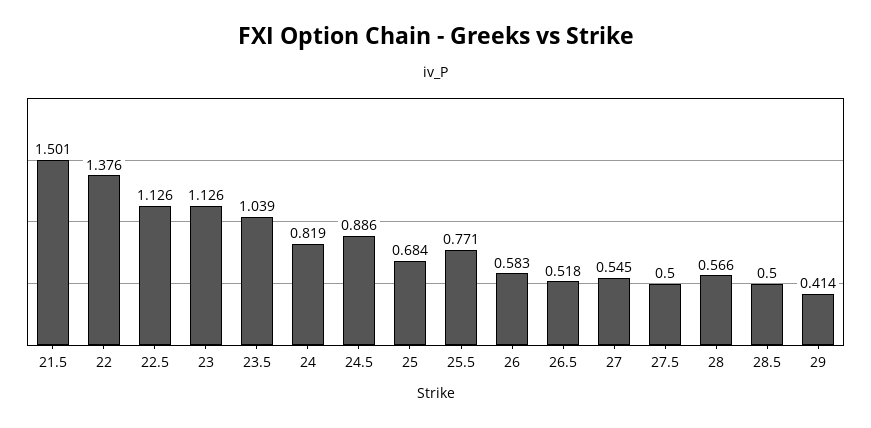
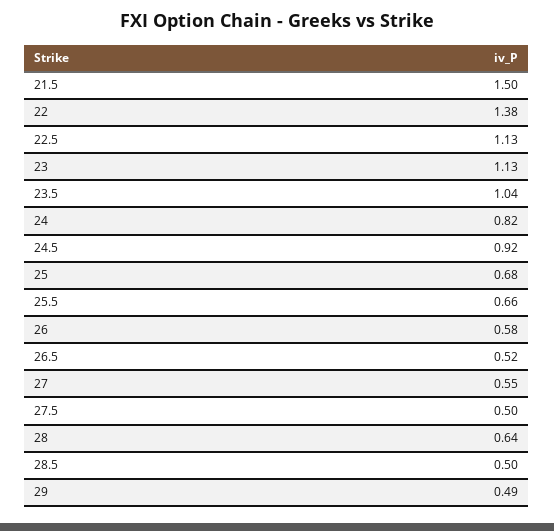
24.5: 0.886 -> 0.92
25.5: 0.771 -> 0.66
28: 0.566 -> 0.64
29: 0.414 -> 0.49

